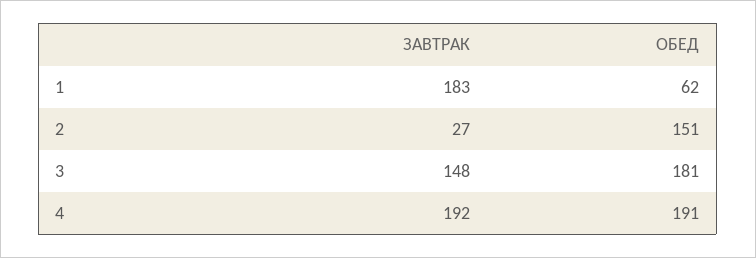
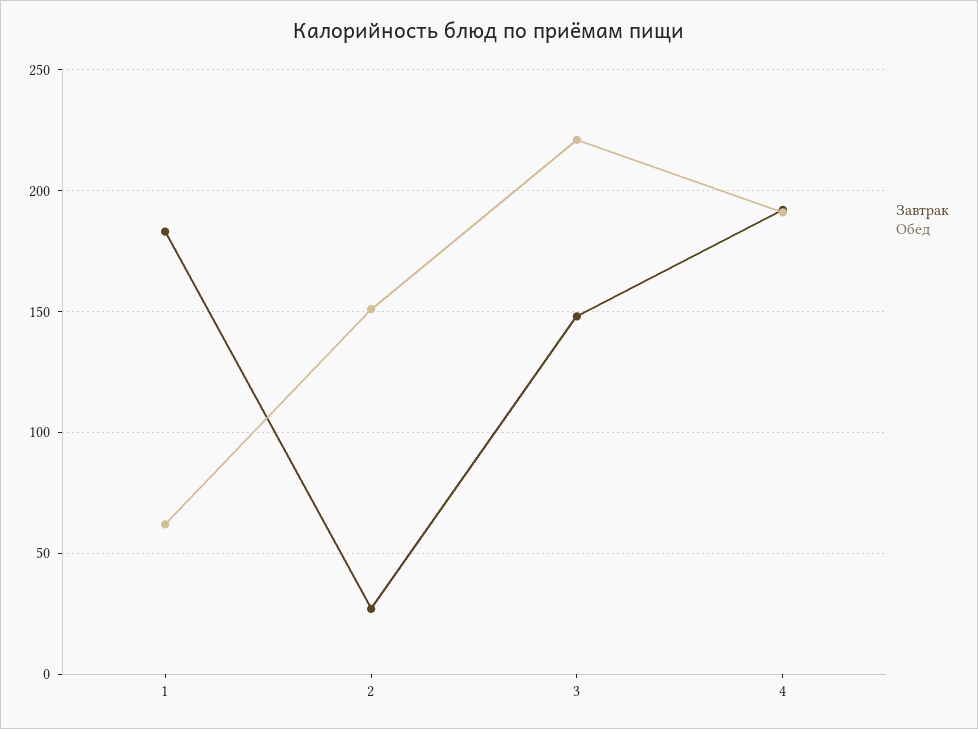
ОБЕД, 3: 181 -> 220

